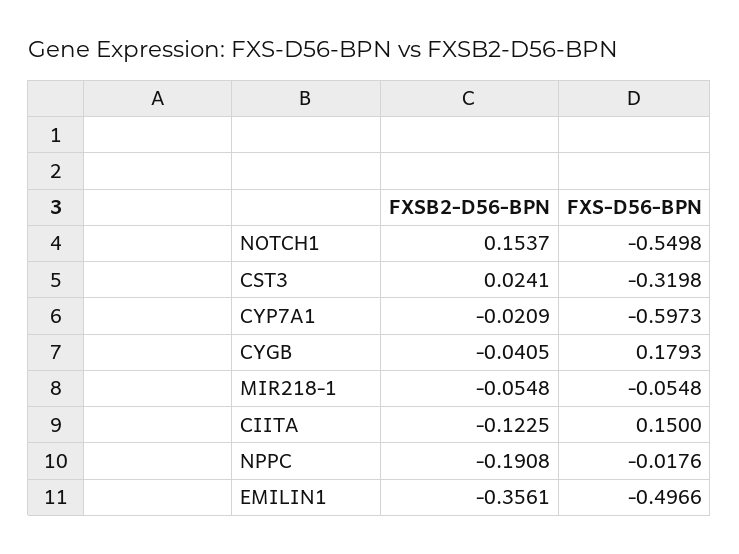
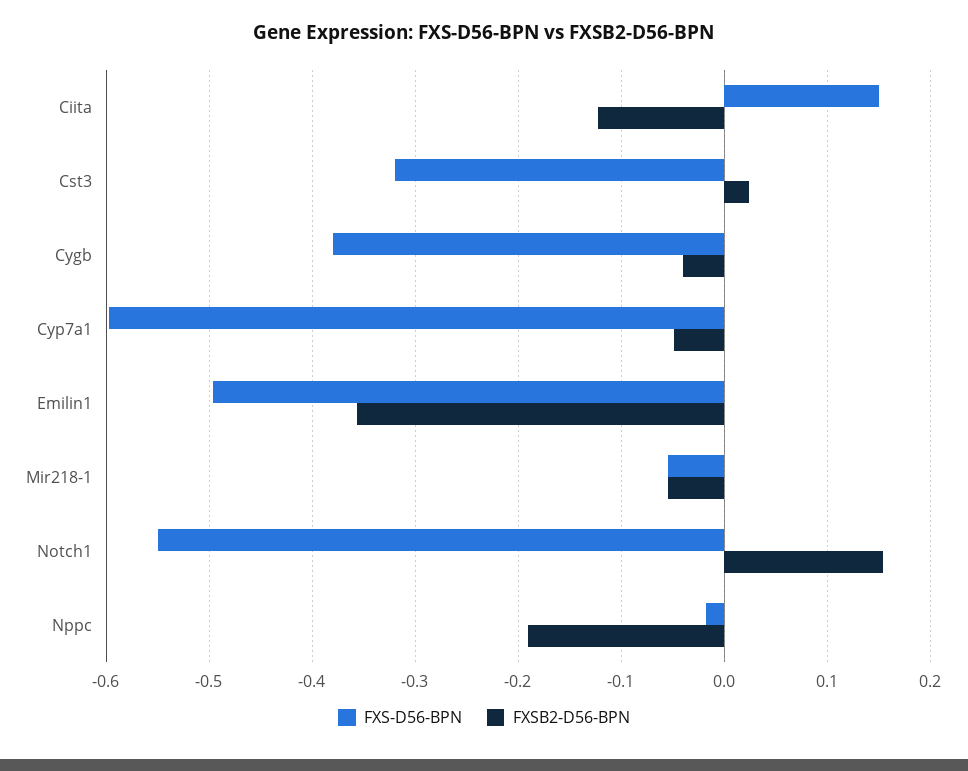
FXSB2-D56-BPN, CYP7A1: -0.0209 -> -0.05
FXS-D56-BPN, CYGB: 0.1793 -> -0.38

